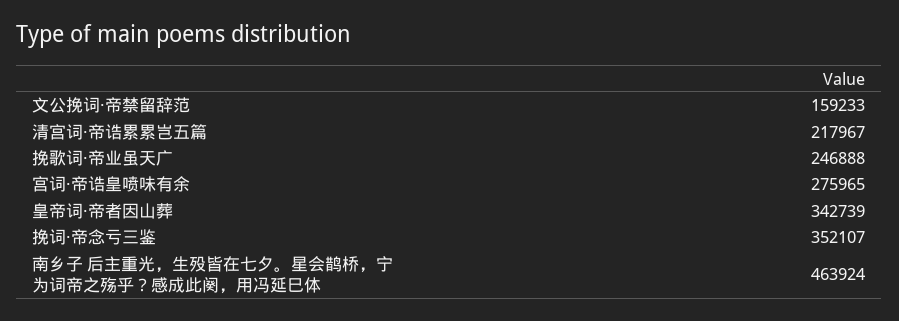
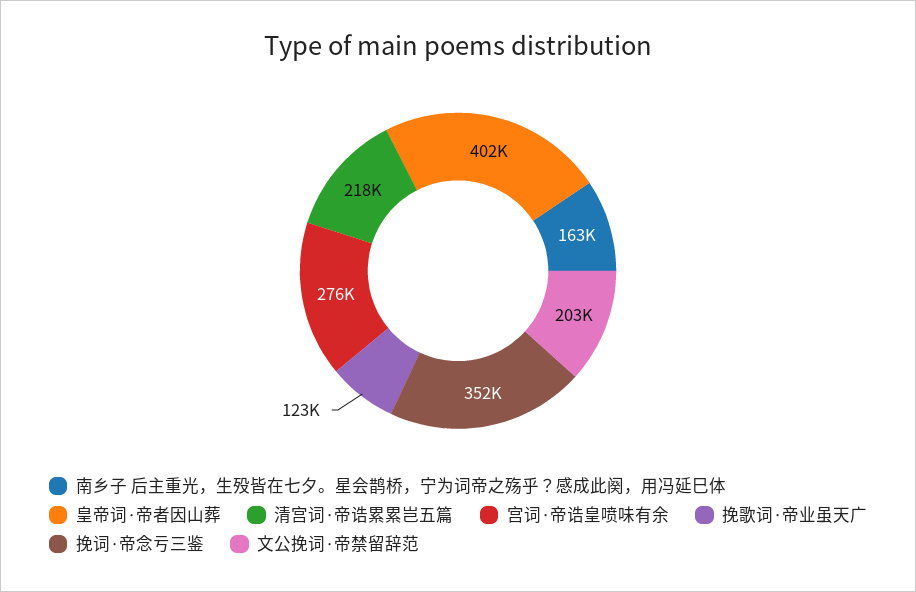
文公挽词·帝禁留辞范: 159233 -> 203000
挽歌词·帝业虽天广: 246888 -> 123000
皇帝词·帝者因山葬: 342739 -> 402000
南乡子 后主重光，生殁皆在七夕。星会鹊桥，宁为词帝之殇乎？感成此阕，用冯延巳体: 463924 -> 163000

